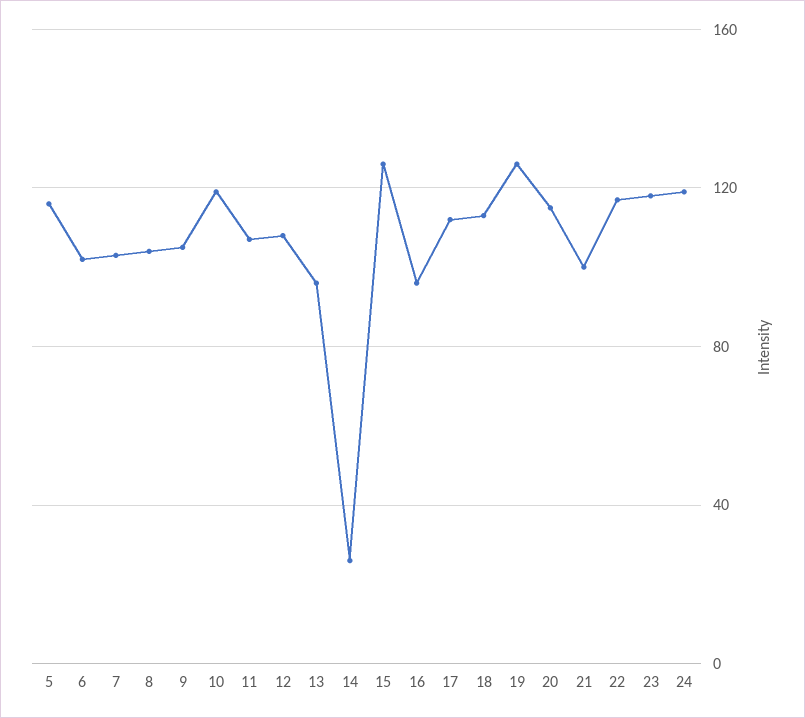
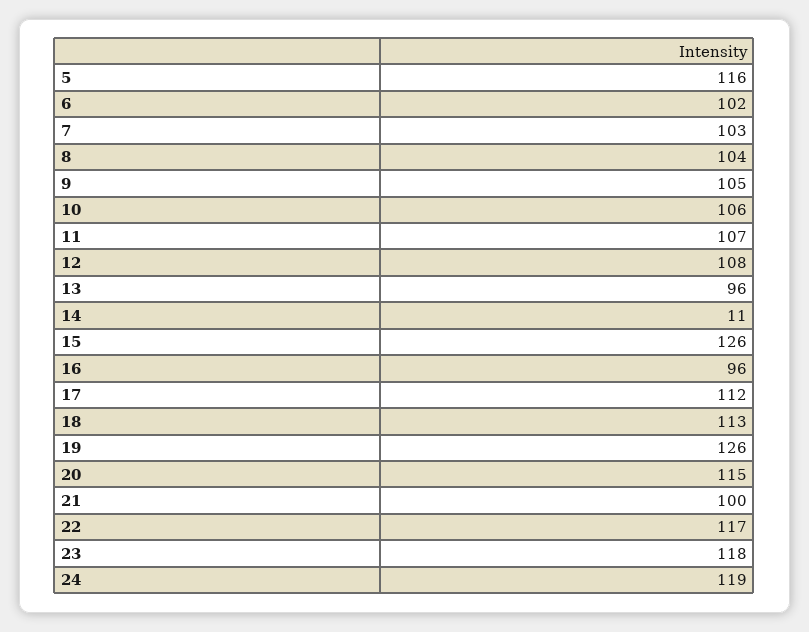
10: 120 -> 106
14: 25 -> 11

